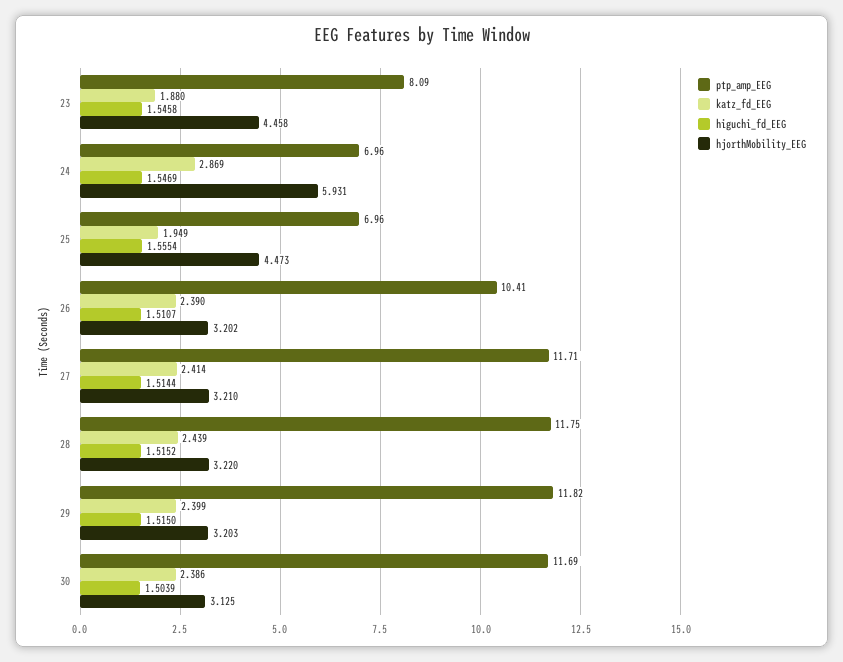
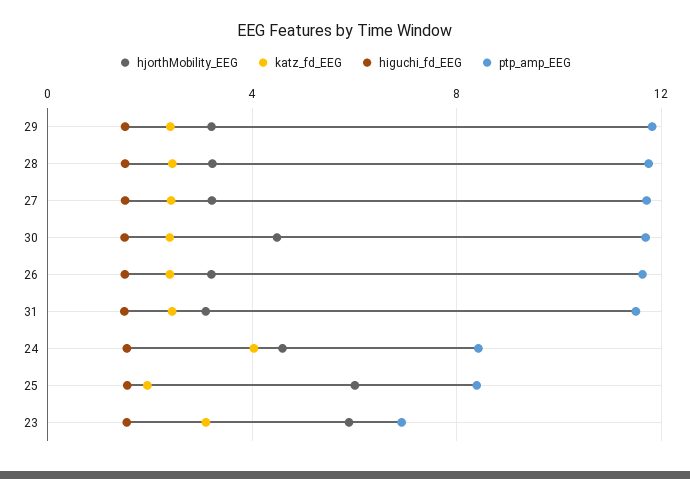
ptp_amp_EEG, 23: 8.09 -> 7
katz_fd_EEG, 23: 1.88 -> 3
hjorthMobility_EEG, 23: 4.458 -> 6
ptp_amp_EEG, 24: 6.96 -> 8.5
katz_fd_EEG, 24: 2.869 -> 4
hjorthMobility_EEG, 24: 5.931 -> 4.5
ptp_amp_EEG, 25: 6.96 -> 8.5
hjorthMobility_EEG, 25: 4.473 -> 6
ptp_amp_EEG, 26: 10.41 -> 11.5
hjorthMobility_EEG, 30: 3.125 -> 4.5
hjorthMobility_EEG, 31: none -> 3
katz_fd_EEG, 31: none -> 2.5
higuchi_fd_EEG, 31: none -> 1.5
ptp_amp_EEG, 31: none -> 11.5

